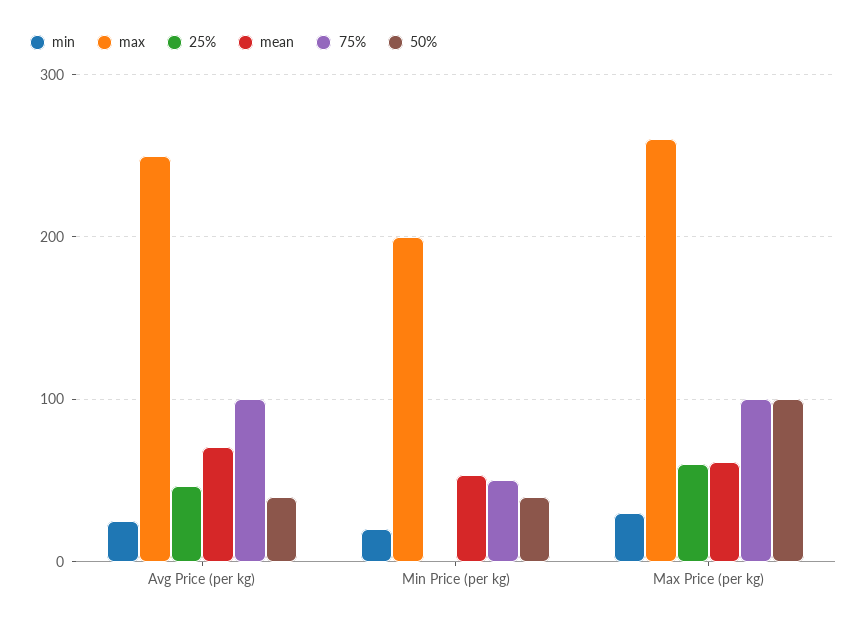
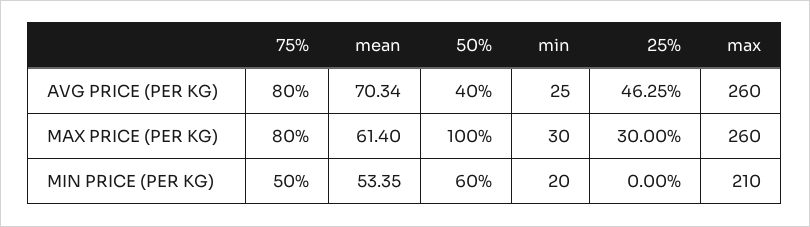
max, Avg Price (per kg): 250 -> 260
75%, Avg Price (per kg): 100 -> 80
max, Min Price (per kg): 200 -> 210
50%, Min Price (per kg): 40 -> 60
25%, Max Price (per kg): 60 -> 30
75%, Max Price (per kg): 100 -> 80

